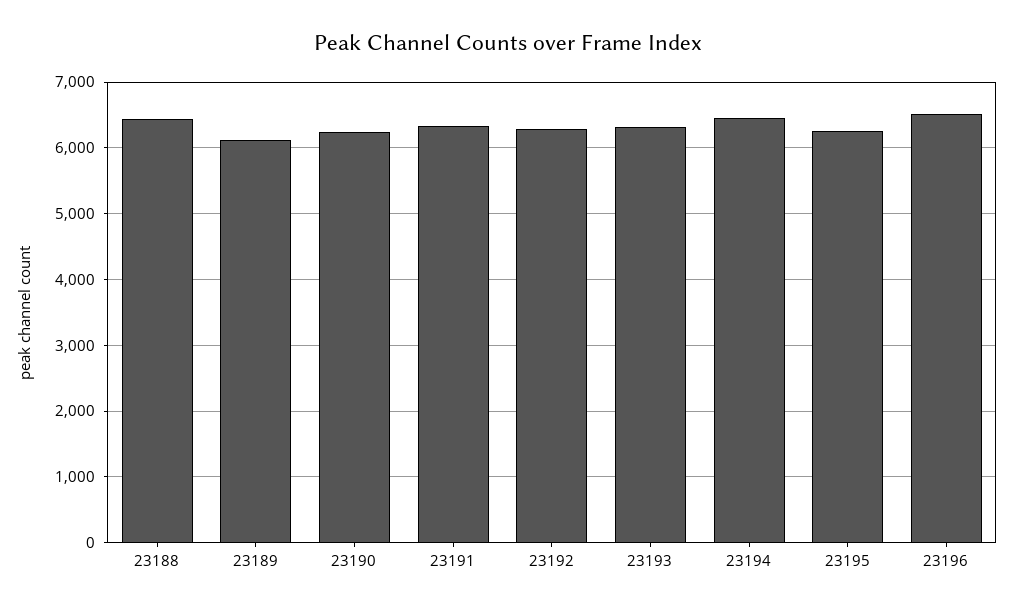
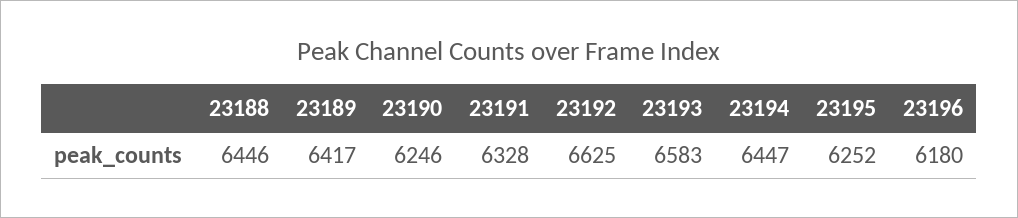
23189: 6100 -> 6417
23192: 6300 -> 6625
23193: 6300 -> 6583
23196: 6500 -> 6180

